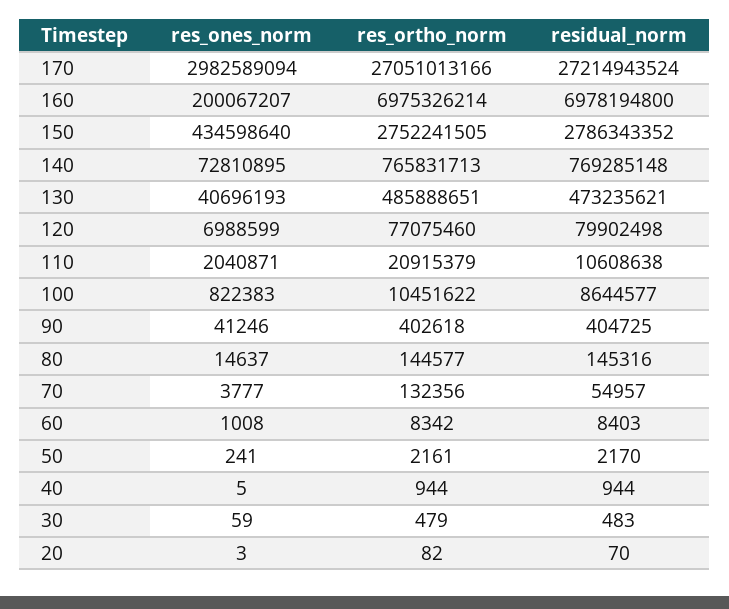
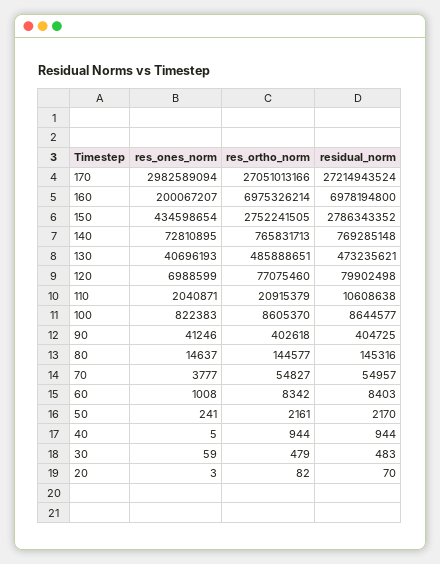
res_ones_norm, 150: 434598640 -> 434598654
res_ortho_norm, 100: 10451622 -> 8605370
res_ortho_norm, 70: 132356 -> 54827

